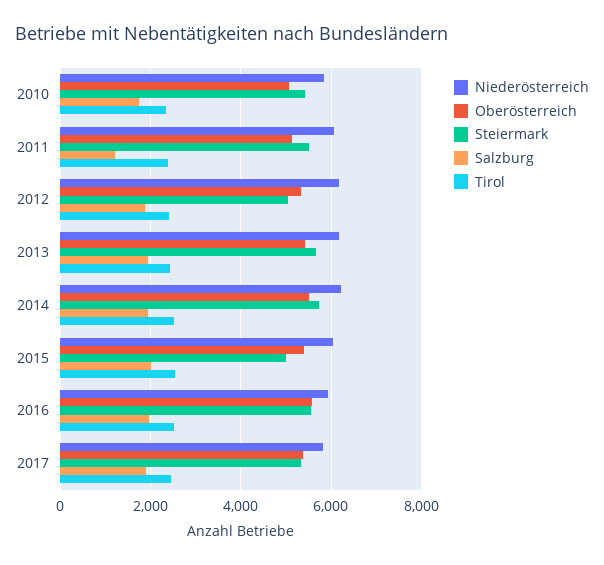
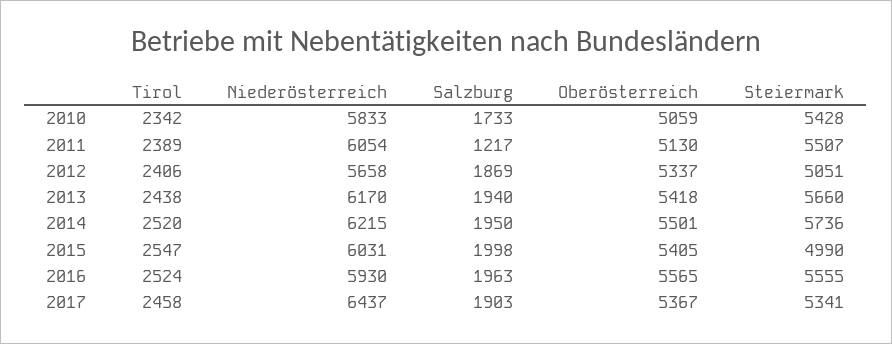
Niederösterreich, 2012: 6200 -> 5658
Niederösterreich, 2017: 5800 -> 6437

